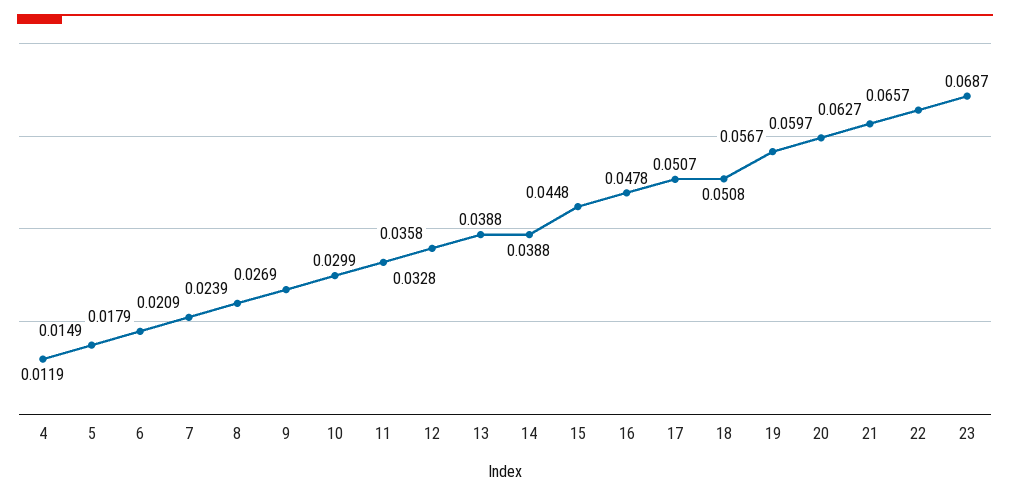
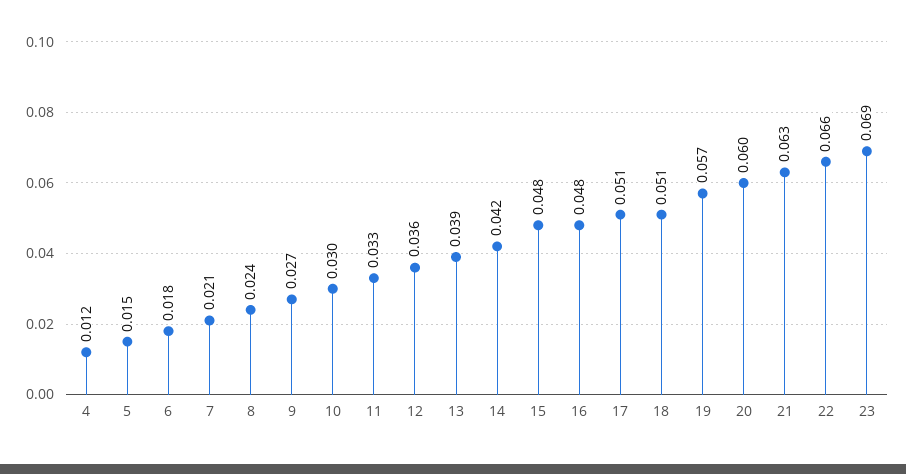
14: 0.0388 -> 0.042
15: 0.0448 -> 0.048

